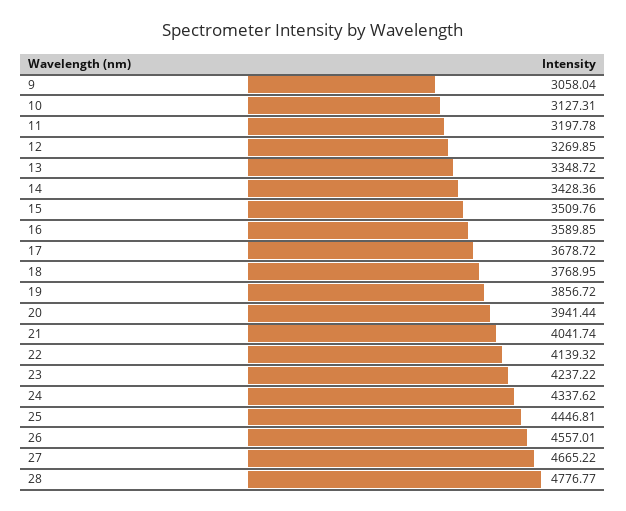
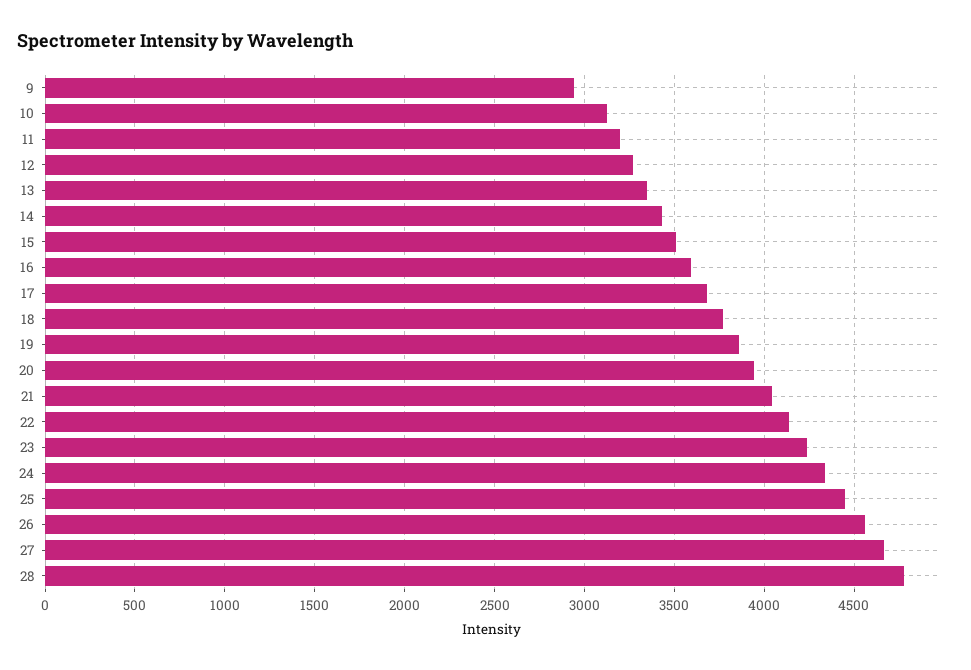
9: 3058.04 -> 2950

